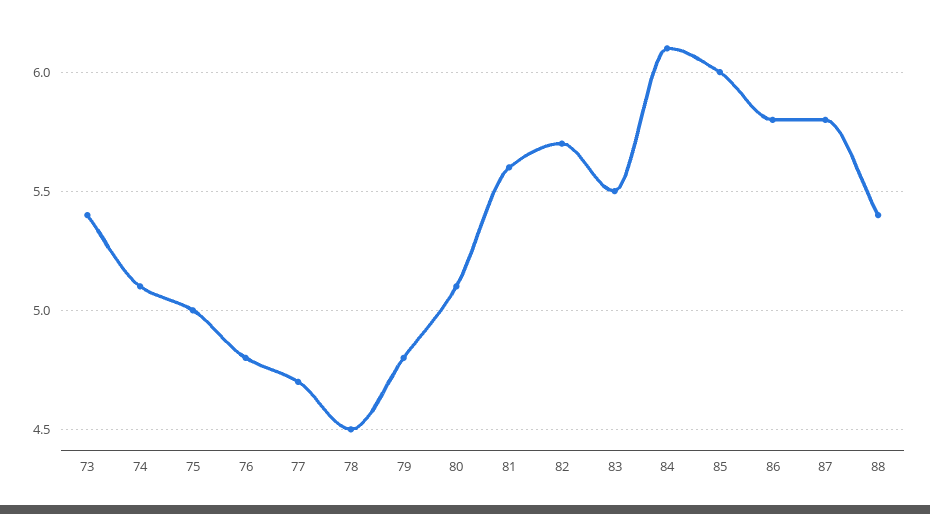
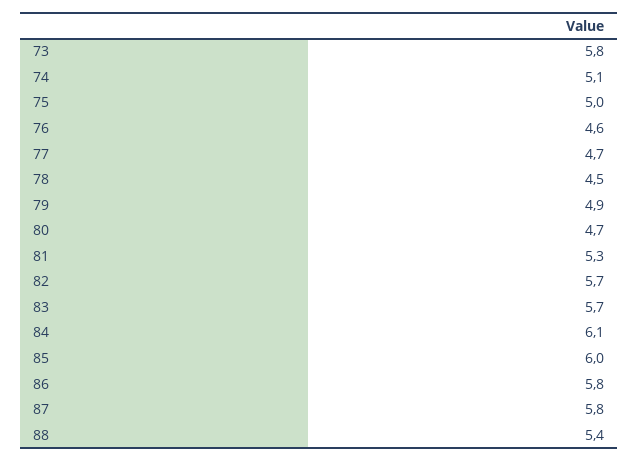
73: 5.4 -> 5.8
76: 4.8 -> 4.6
79: 4.8 -> 4.9
80: 5.1 -> 4.7
81: 5.6 -> 5.3
83: 5.5 -> 5.7

